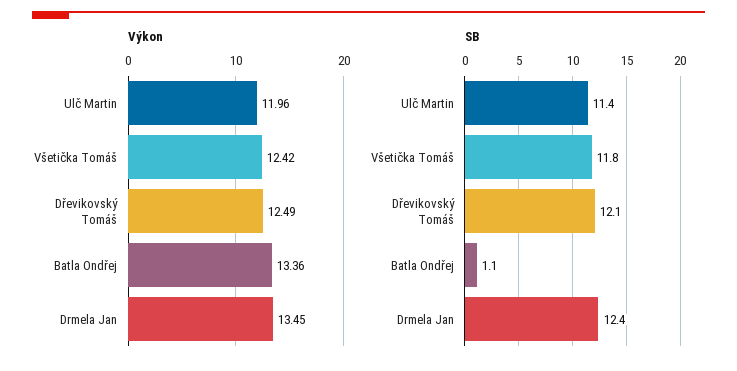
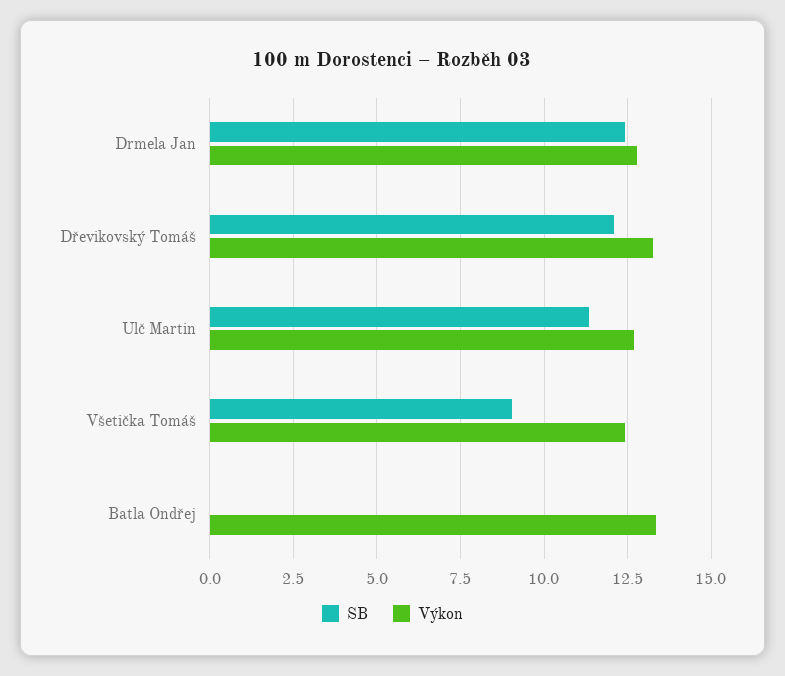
Výkon, Ulč Martin: 11.96 -> 12.75
Výkon, Dřevikovský Tomáš: 12.49 -> 13.25
Výkon, Drmela Jan: 13.45 -> 12.75
SB, Všetička Tomáš: 11.8 -> 9
SB, Batla Ondřej: 1.1 -> 0

